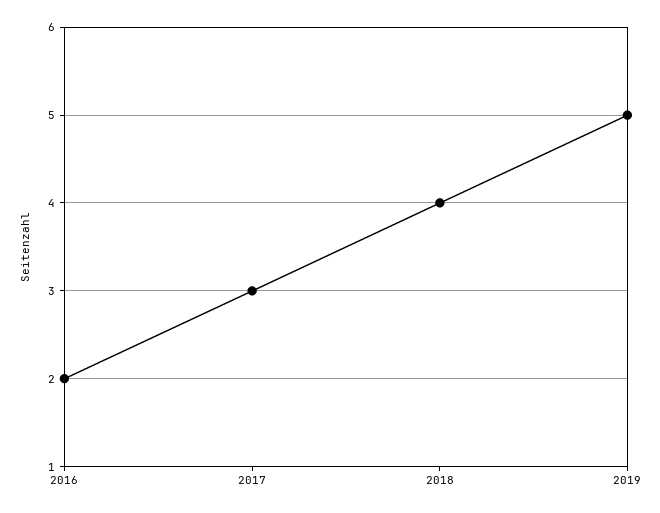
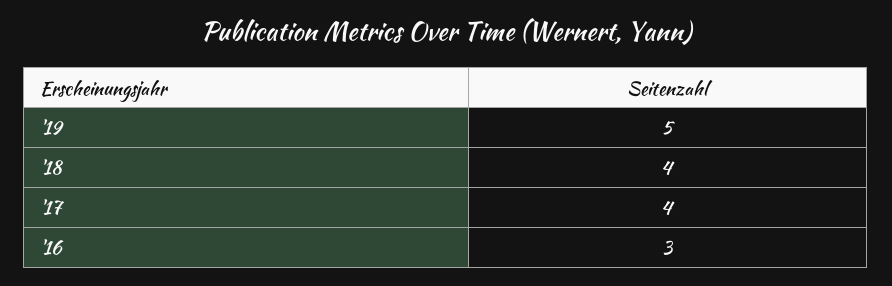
2016: 2 -> 3
2017: 3 -> 4

